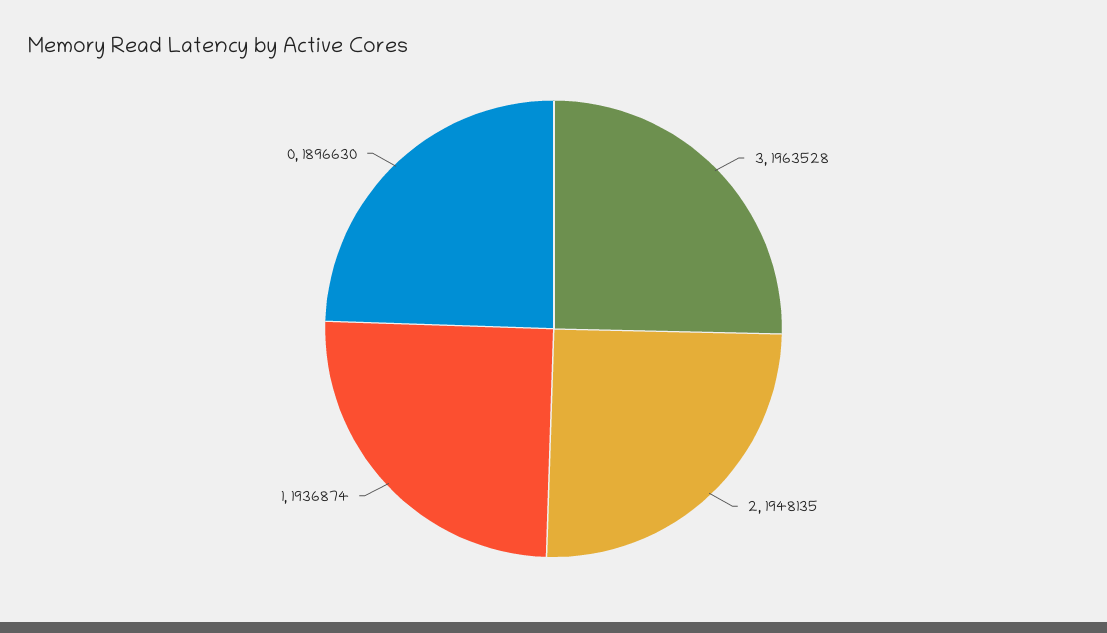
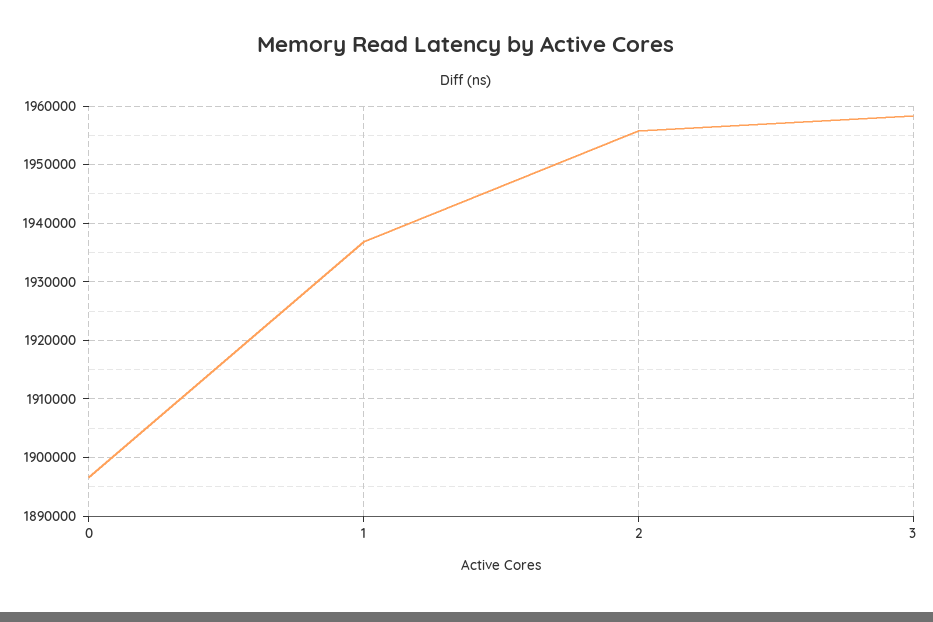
3: 1963528 -> 1958000
2: 1948135 -> 1956000

